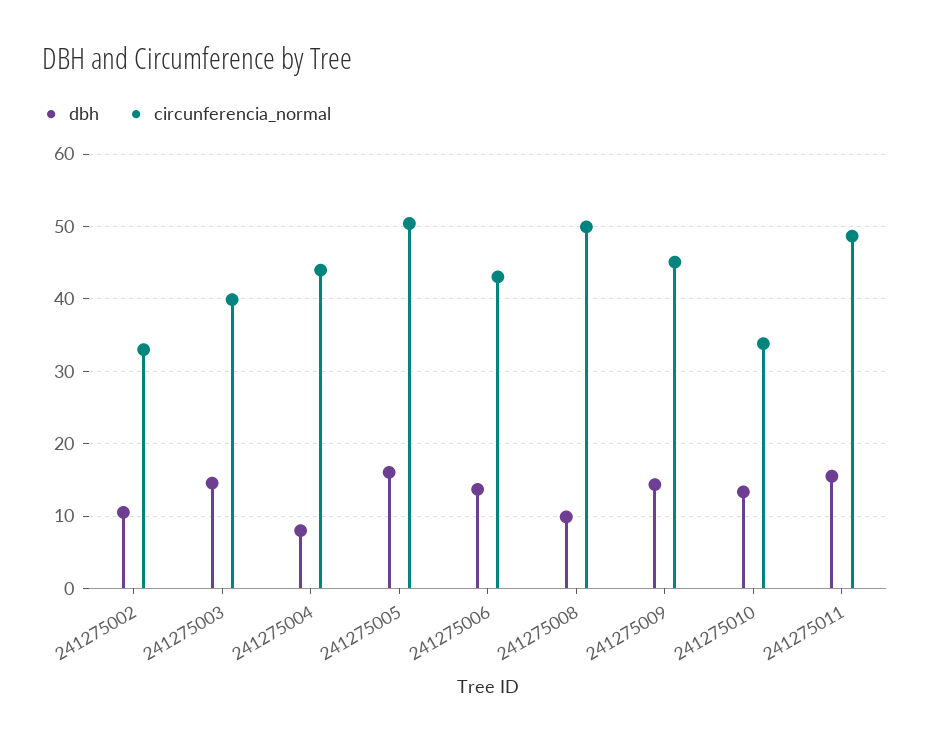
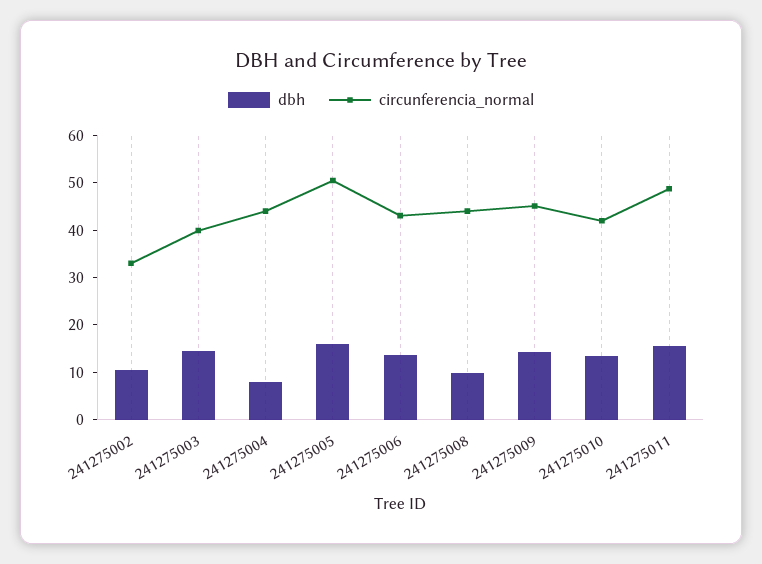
circunferencia_normal, 241275008: 50 -> 44
circunferencia_normal, 241275010: 34 -> 42

